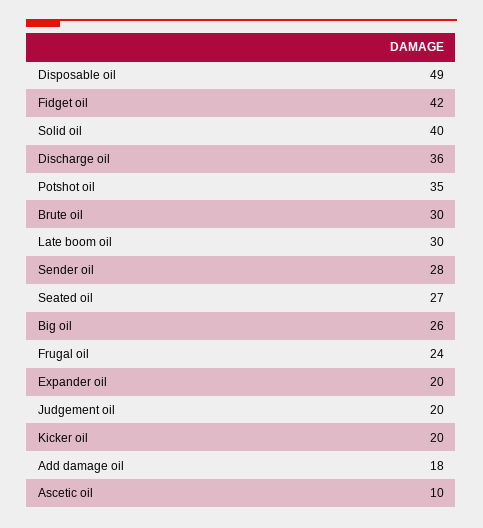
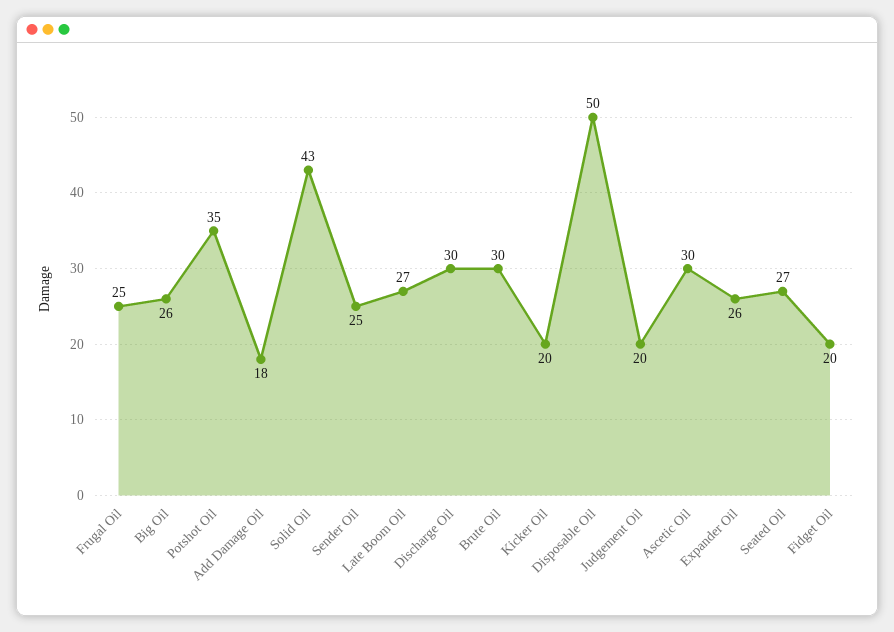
Disposable oil: 49 -> 50
Fidget oil: 42 -> 20
Solid oil: 40 -> 43
Discharge oil: 36 -> 30
Late boom oil: 30 -> 27
Sender oil: 28 -> 25
Frugal oil: 24 -> 25
Expander oil: 20 -> 26
Ascetic oil: 10 -> 30

